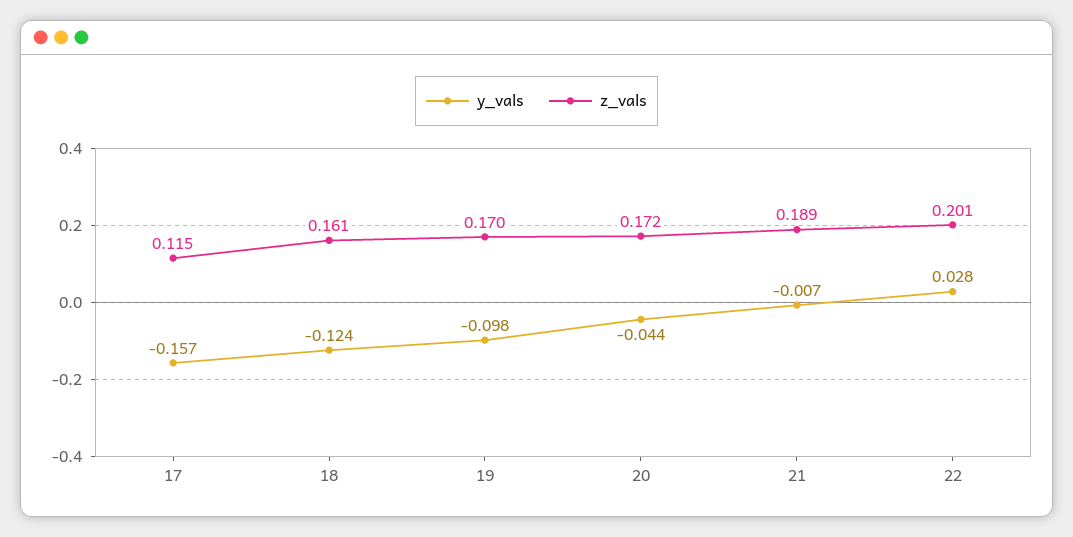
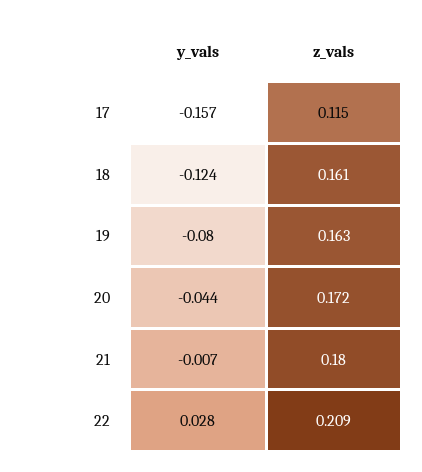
y_vals, 19: -0.098 -> -0.08
z_vals, 19: 0.17 -> 0.163
z_vals, 21: 0.189 -> 0.18
z_vals, 22: 0.201 -> 0.209

